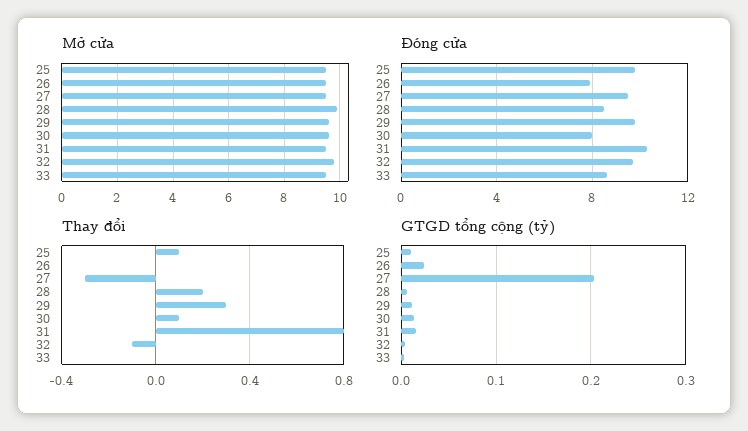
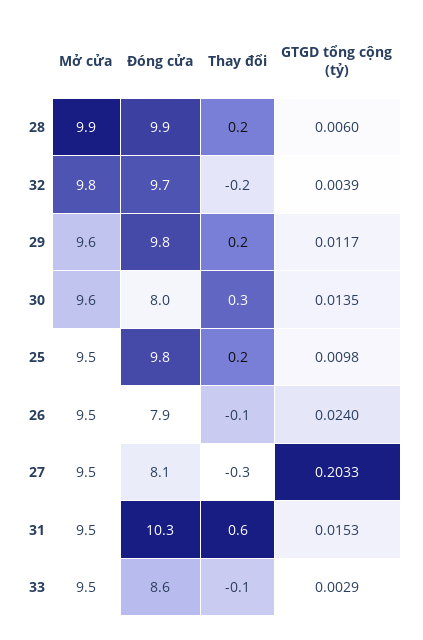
Đóng cửa, 27: 9.5 -> 8.1
Đóng cửa, 28: 8.5 -> 9.9
Thay đổi, 25: 0.1 -> 0.2
Thay đổi, 26: 0 -> -0.1
Thay đổi, 29: 0.3 -> 0.2
Thay đổi, 30: 0.1 -> 0.3
Thay đổi, 31: 0.8 -> 0.6
Thay đổi, 32: -0.1 -> -0.2
Thay đổi, 33: 0 -> -0.1

